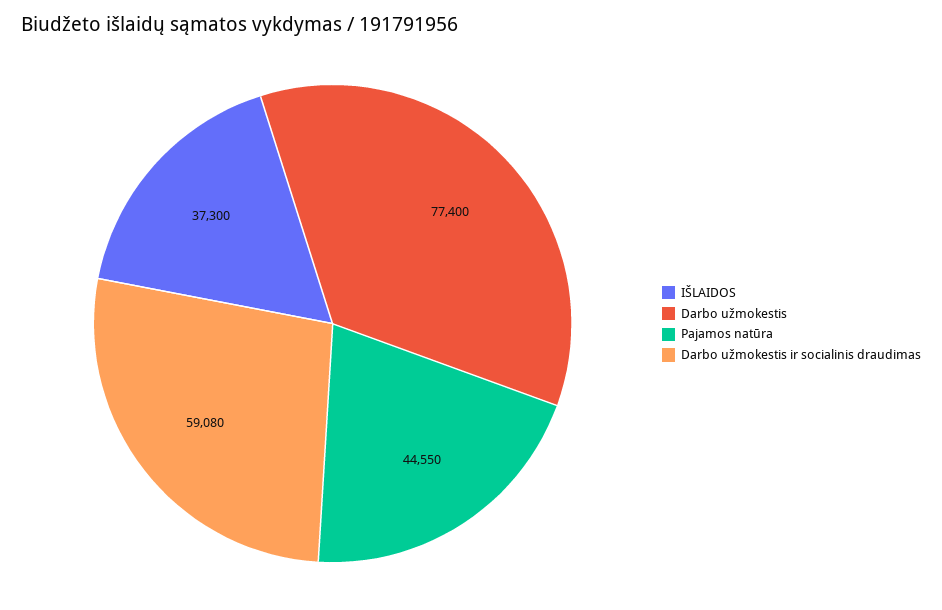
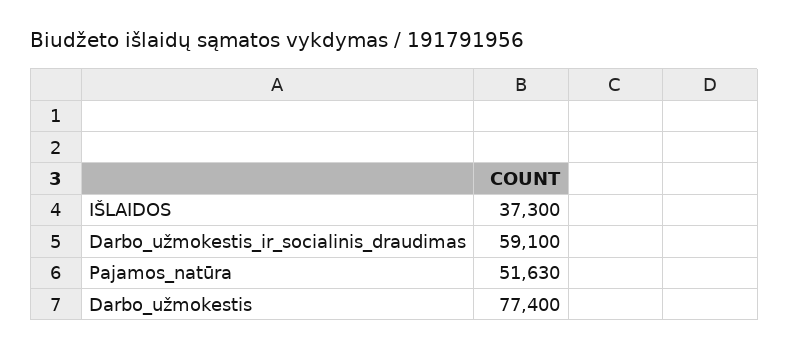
Pajamos natūra: 44550 -> 51630
Darbo užmokestis ir socialinis draudimas: 59080 -> 59100

